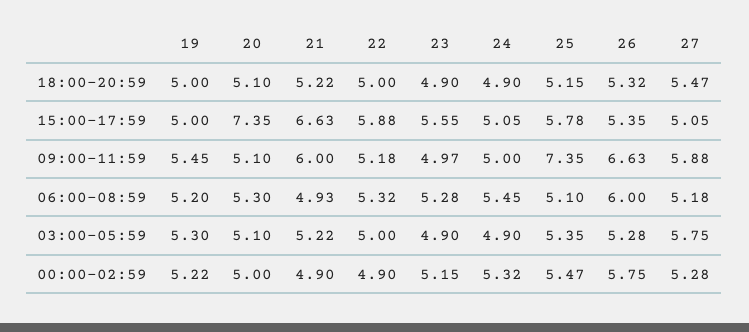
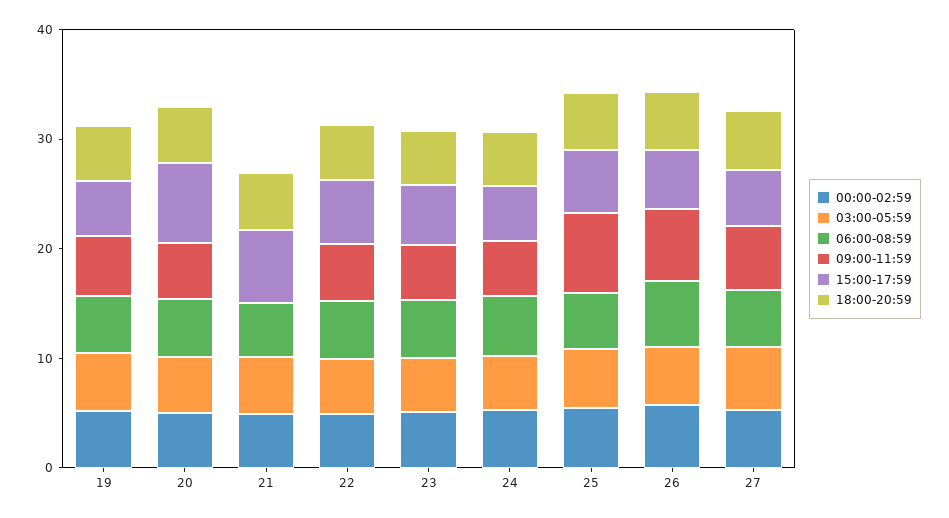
09:00-11:59, 21: 6 -> 0

